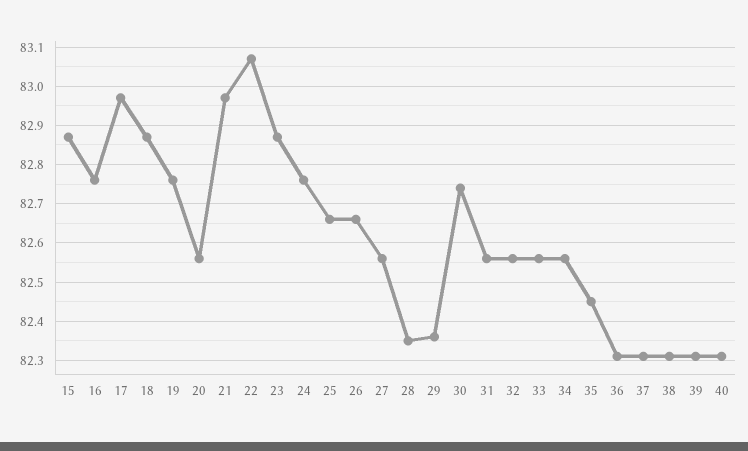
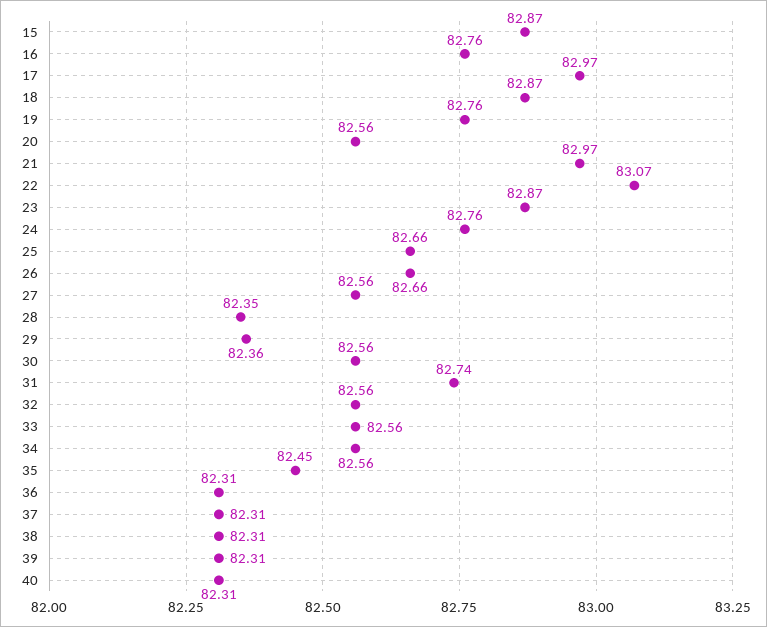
30: 82.75 -> 82.56
31: 82.55 -> 82.74

